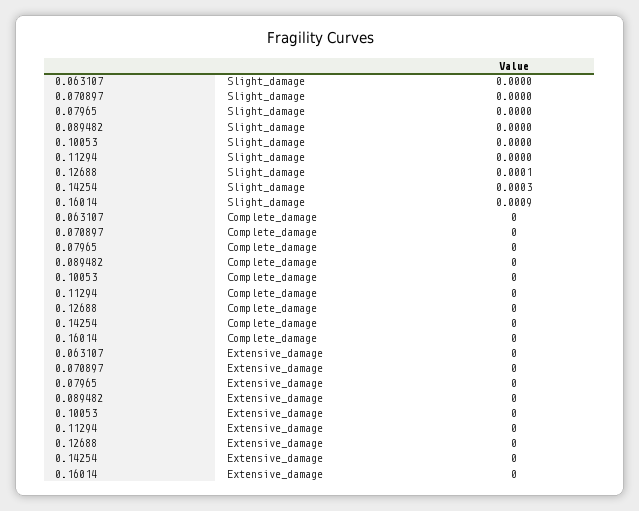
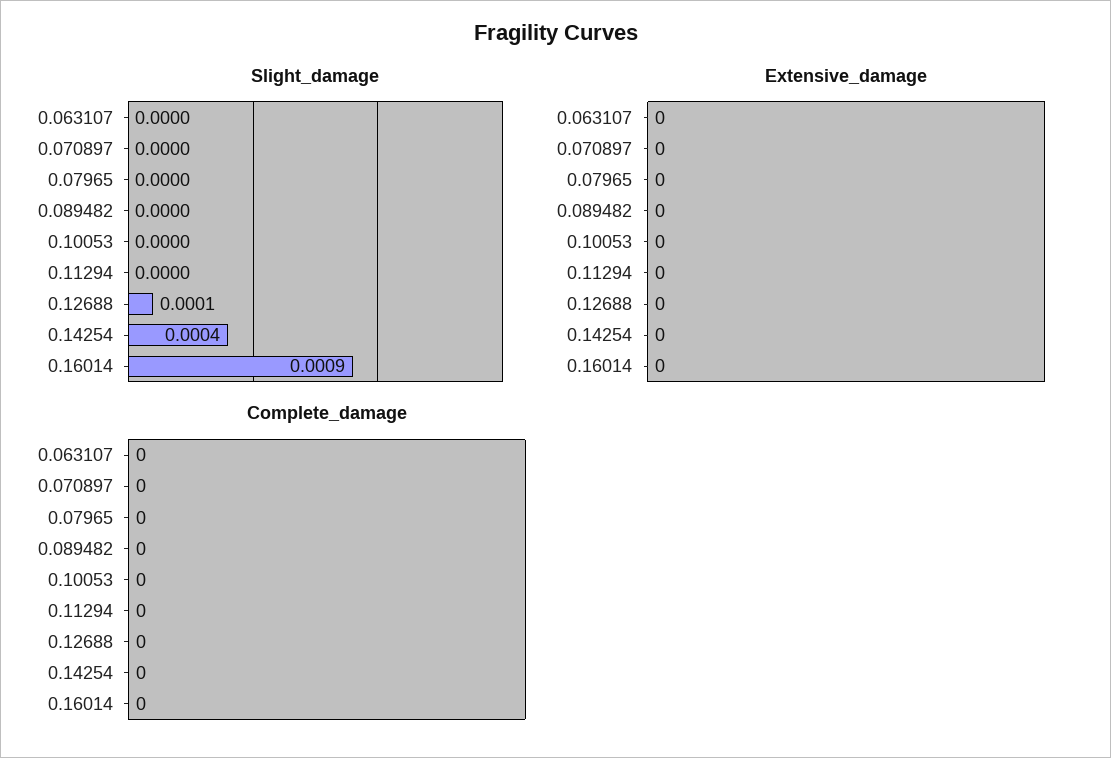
Slight_damage, 0.14254: 0.0003 -> 0.0004

